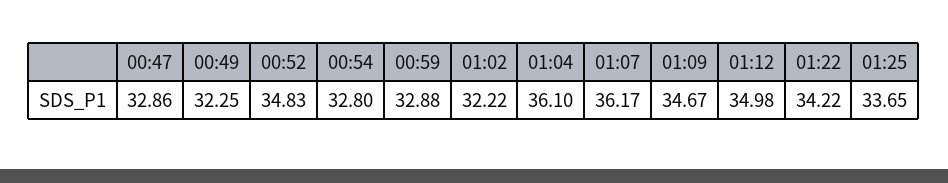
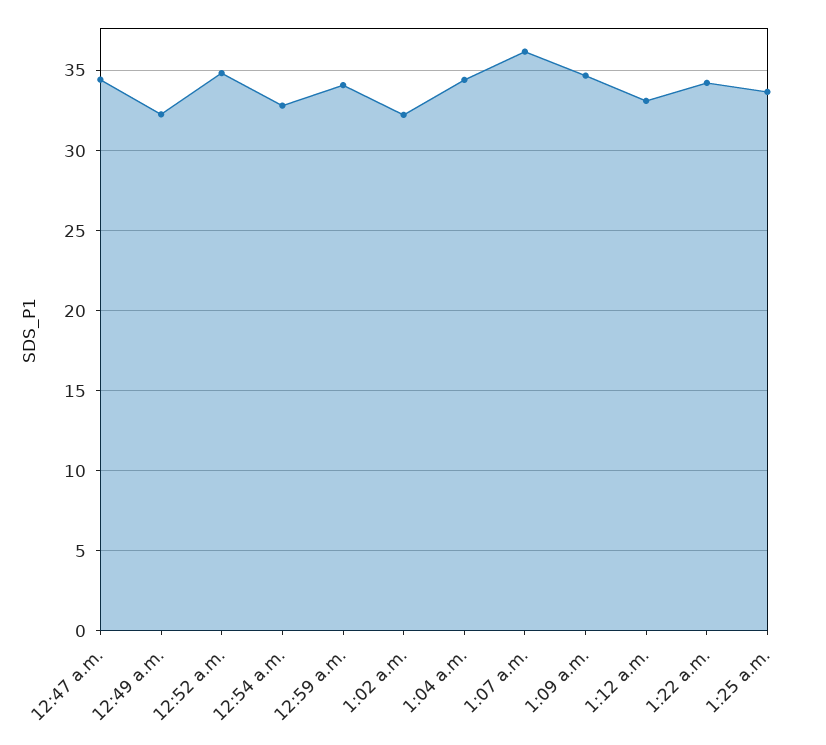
00:47: 32.86 -> 34.5
00:59: 32.88 -> 34
01:04: 36.1 -> 34.5
01:12: 34.98 -> 33

